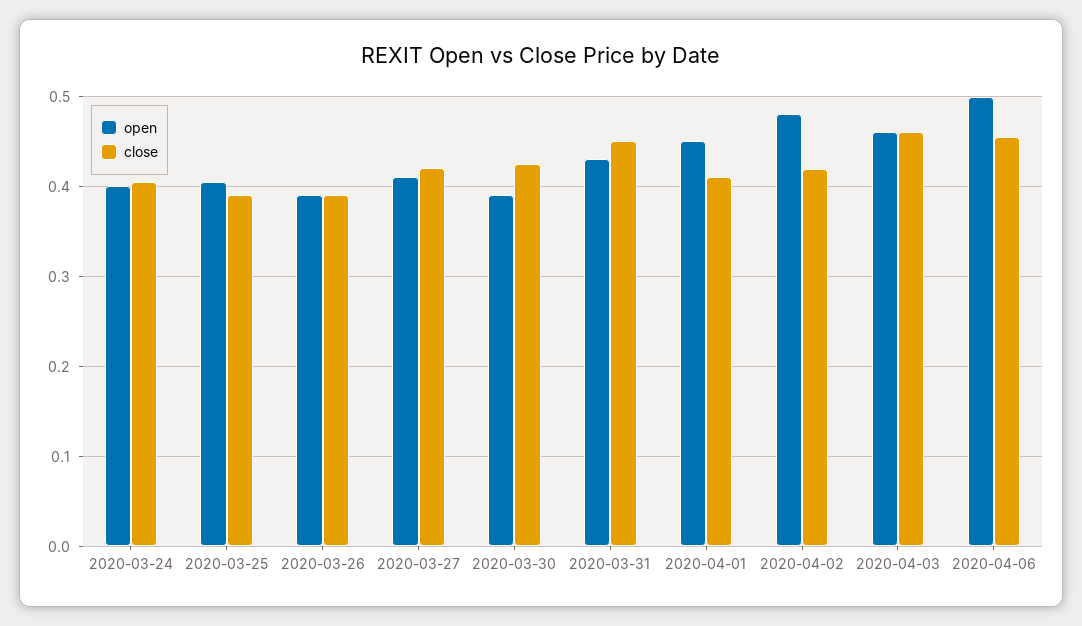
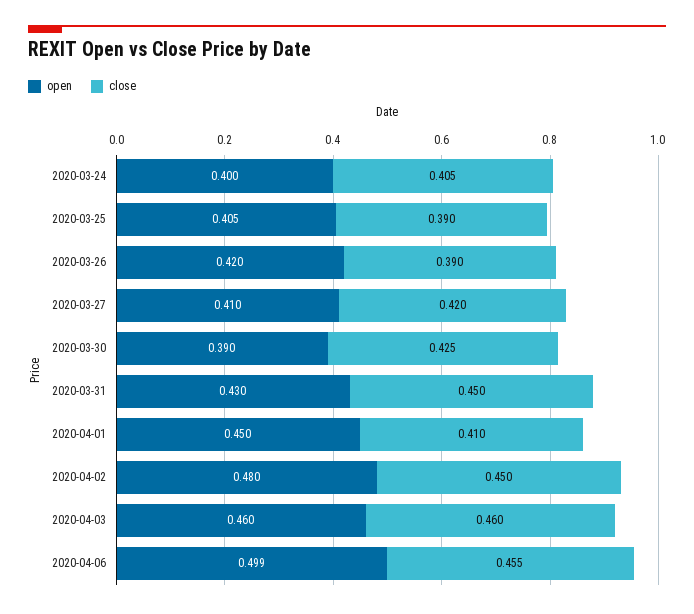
open, 2020-03-26: 0.39 -> 0.42
close, 2020-04-02: 0.42 -> 0.45

